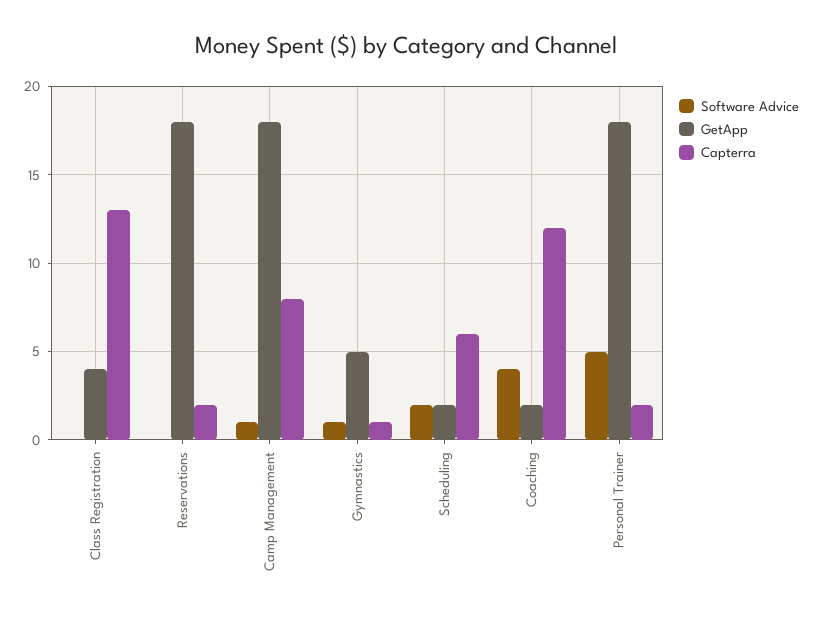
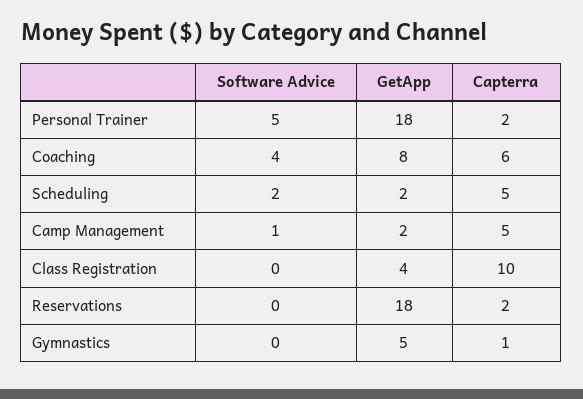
Capterra, Class Registration: 13 -> 10
GetApp, Camp Management: 18 -> 2
Capterra, Camp Management: 8 -> 5
Software Advice, Gymnastics: 1 -> 0
Capterra, Scheduling: 6 -> 5
GetApp, Coaching: 2 -> 8
Capterra, Coaching: 12 -> 6

